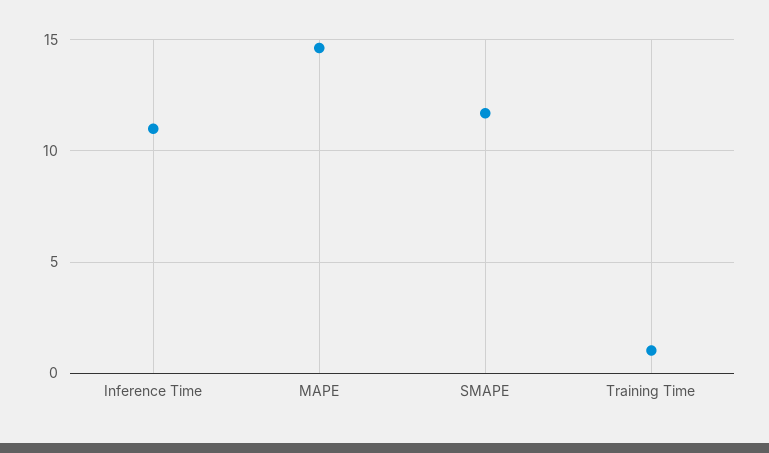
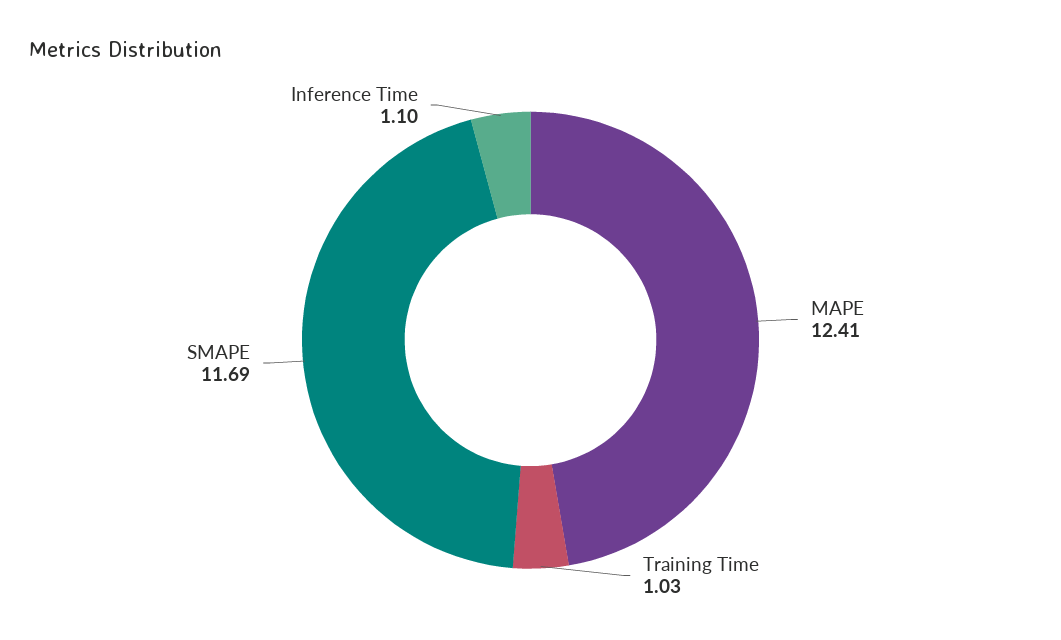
Inference Time: 11 -> 1.1
MAPE: 14.5 -> 12.41

